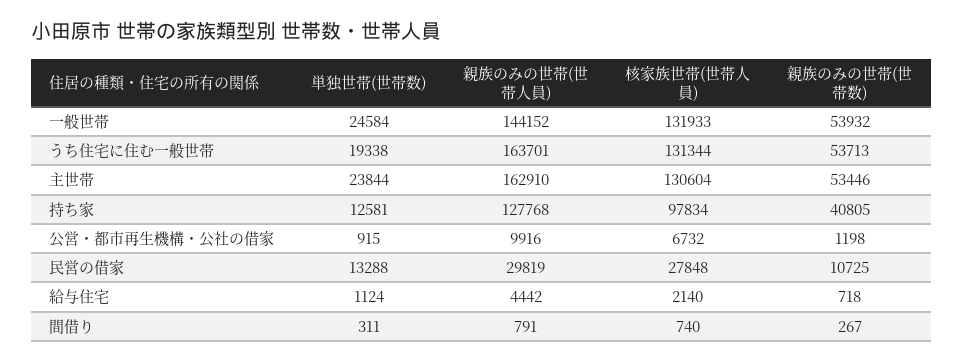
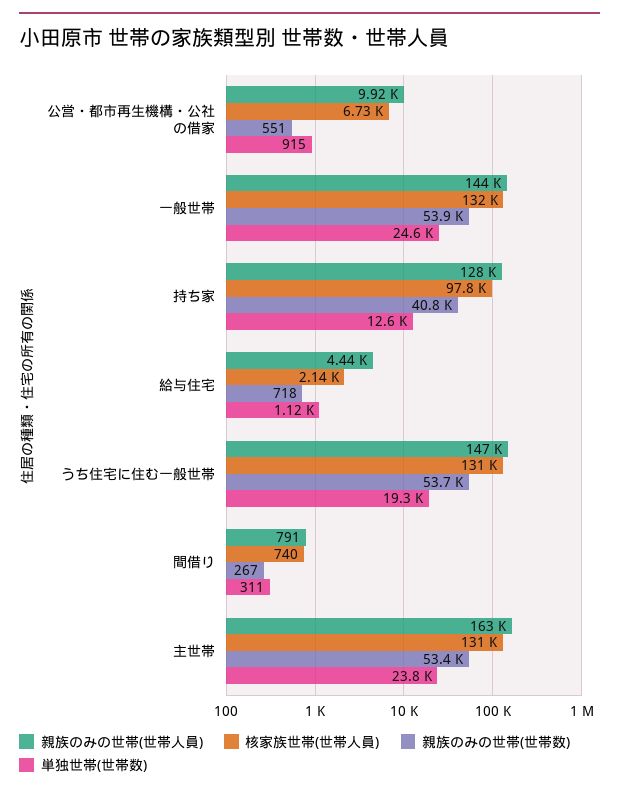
親族のみの世帯(世帯人員), うち住宅に住む一般世帯: 163701 -> 147000
親族のみの世帯(世帯数), 公営・都市再生機構・公社の借家: 1198 -> 551
単独世帯(世帯数), 民営の借家: 13288 -> none
親族のみの世帯(世帯人員), 民営の借家: 29819 -> none
核家族世帯(世帯人員), 民営の借家: 27848 -> none
親族のみの世帯(世帯数), 民営の借家: 10725 -> none

